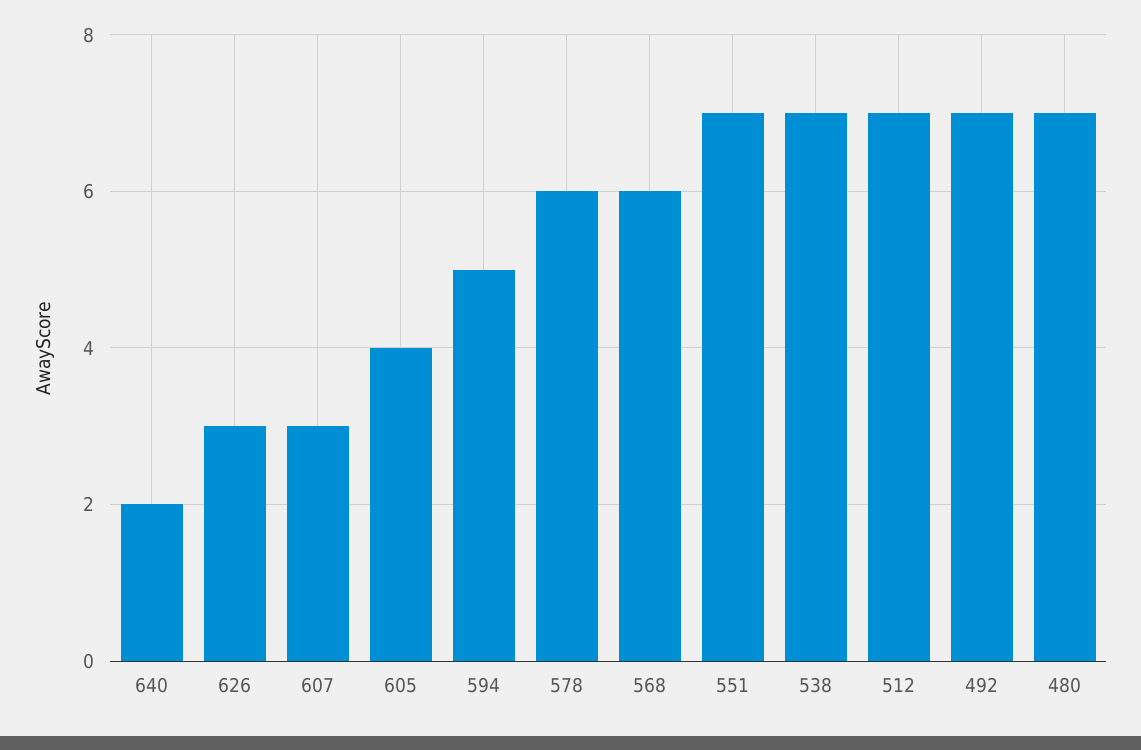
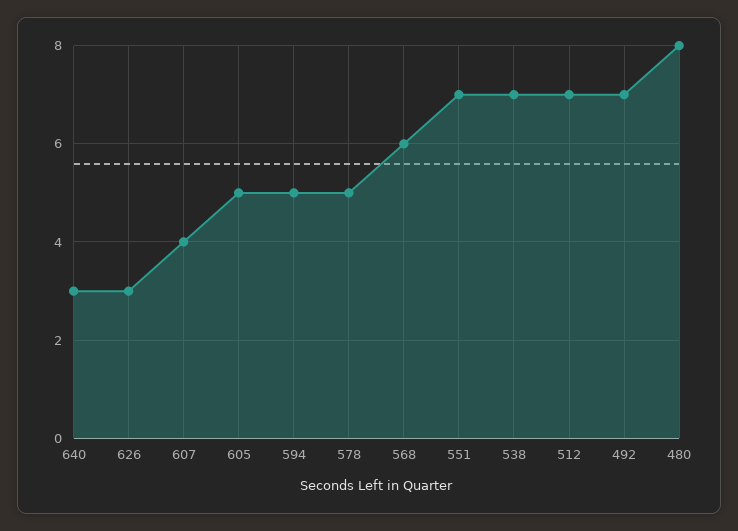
640: 2 -> 3
607: 3 -> 4
605: 4 -> 5
578: 6 -> 5
480: 7 -> 8

